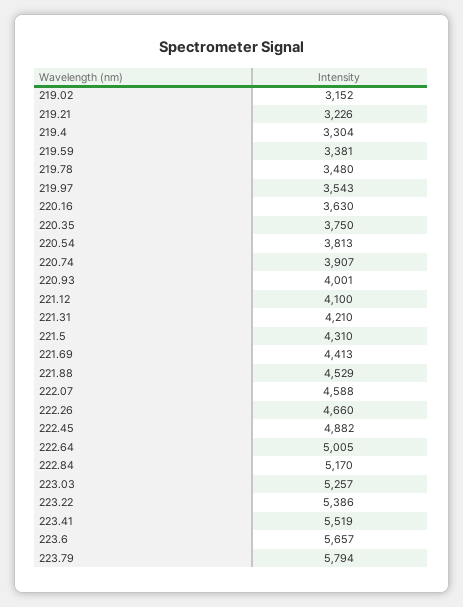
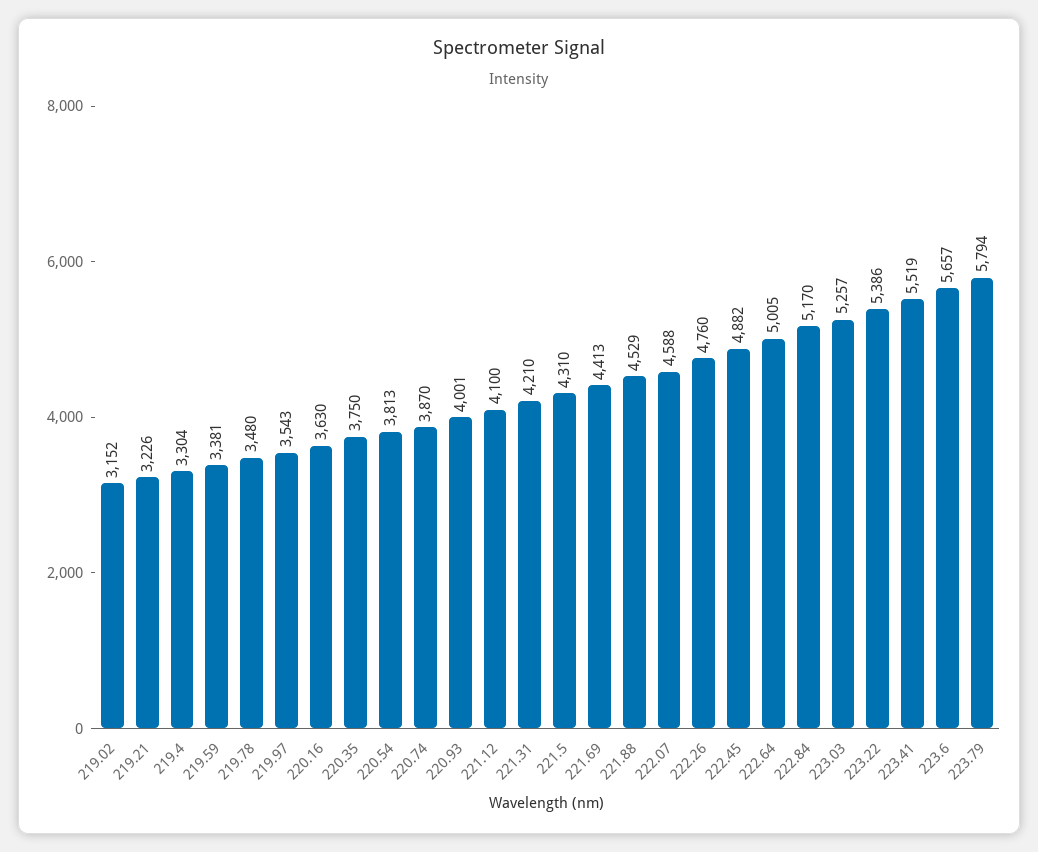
220.74: 3907 -> 3870
222.26: 4660 -> 4760

